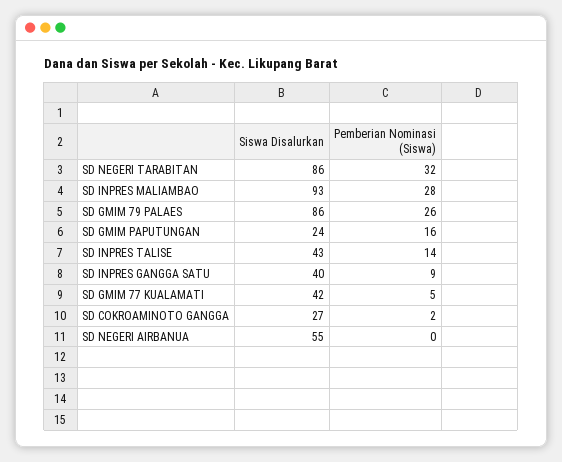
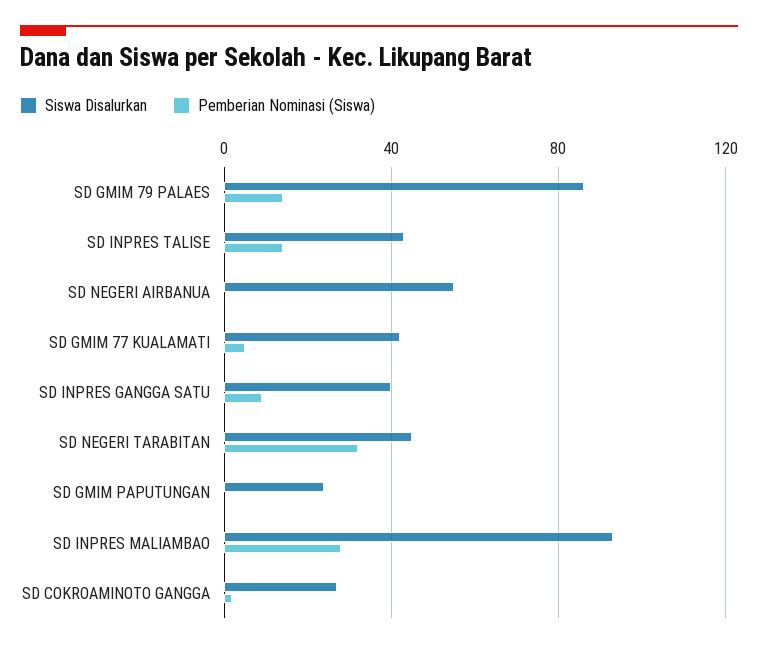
Siswa Disalurkan, SD NEGERI TARABITAN: 86 -> 45
Pemberian Nominasi (Siswa), SD GMIM 79 PALAES: 26 -> 15
Pemberian Nominasi (Siswa), SD GMIM PAPUTUNGAN: 16 -> 0

